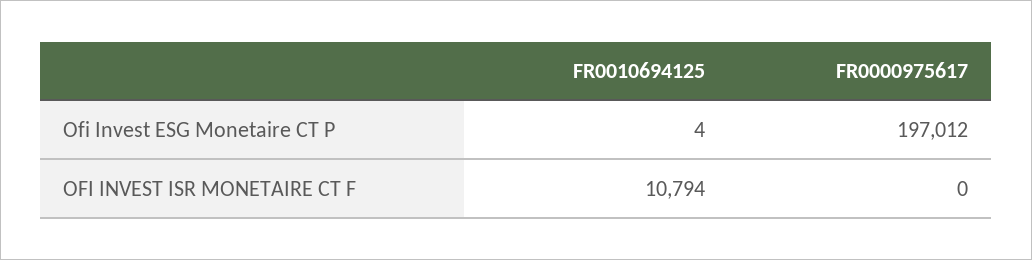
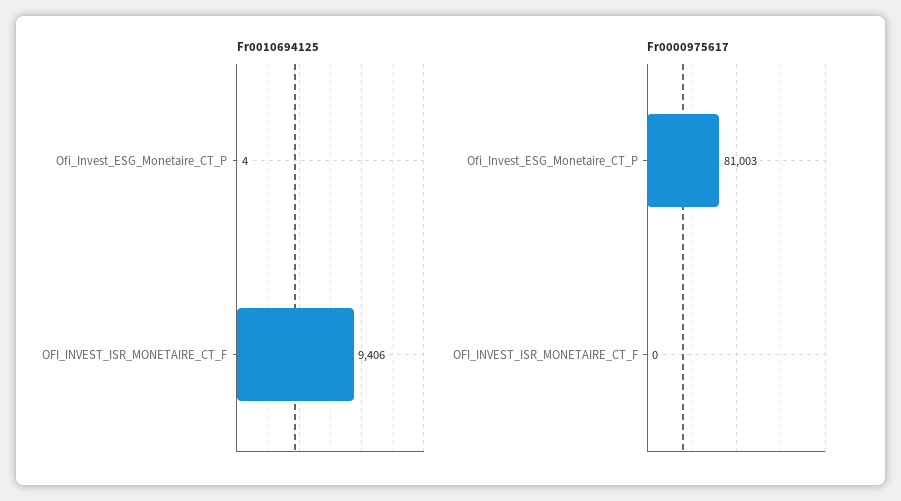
FR0000975617, Ofi Invest ESG Monetaire CT P: 197012 -> 81003
FR0010694125, OFI INVEST ISR MONETAIRE CT F: 10794 -> 9406

